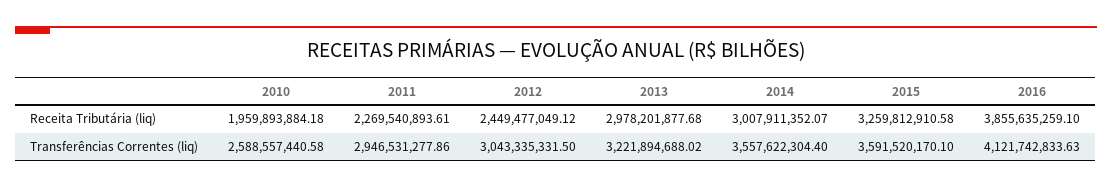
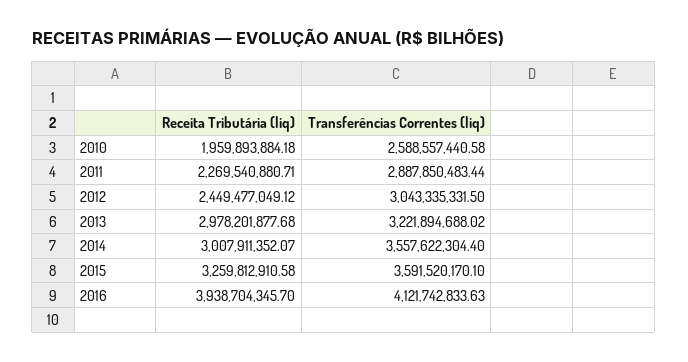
2011, Receita Tributária (liq): 2269540893.61 -> 2269540880.71
2016, Receita Tributária (liq): 3855635259.1 -> 3938704345.7
2011, Transferências Correntes (liq): 2946531277.86 -> 2887850483.44

